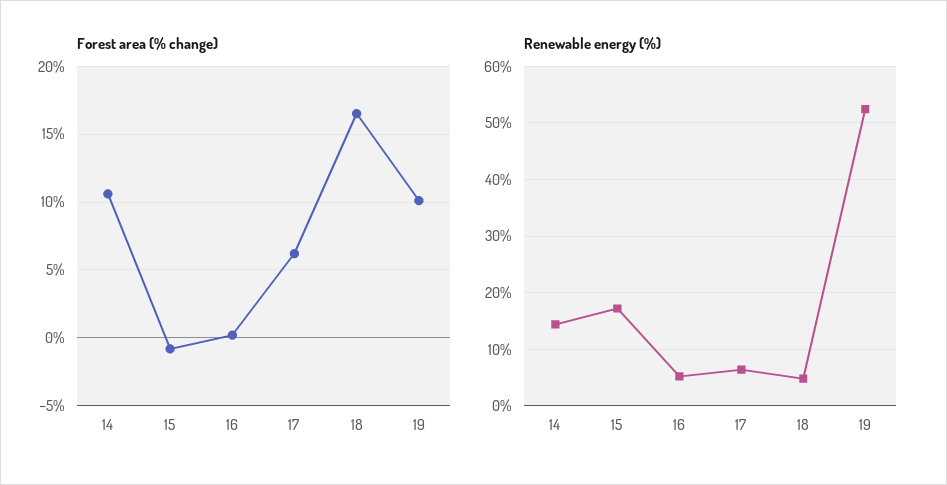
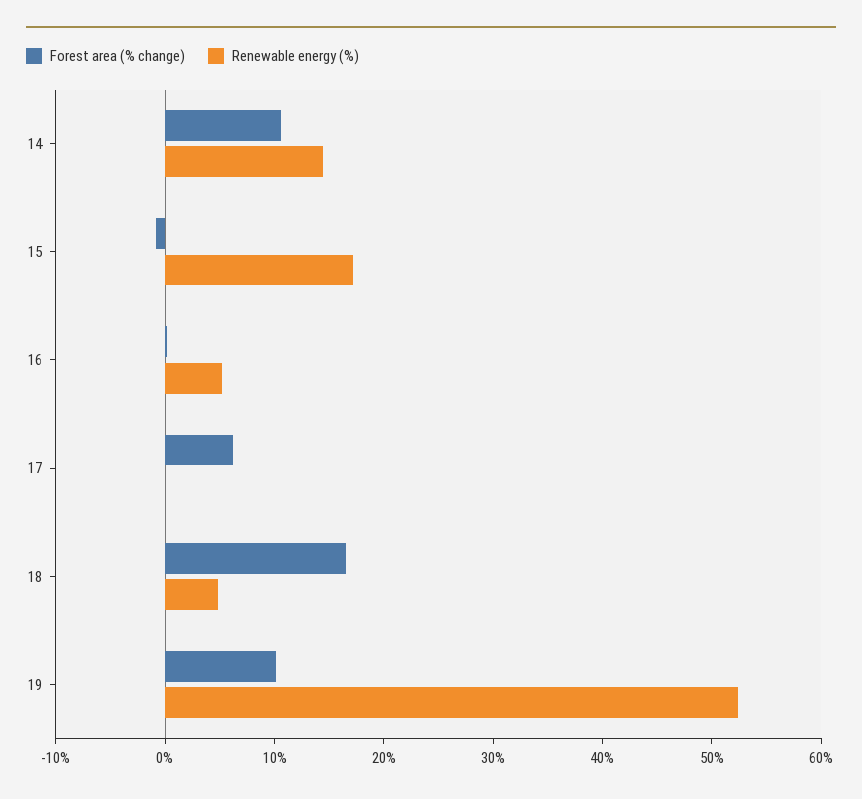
Renewable energy (%), 17: 6 -> 0

